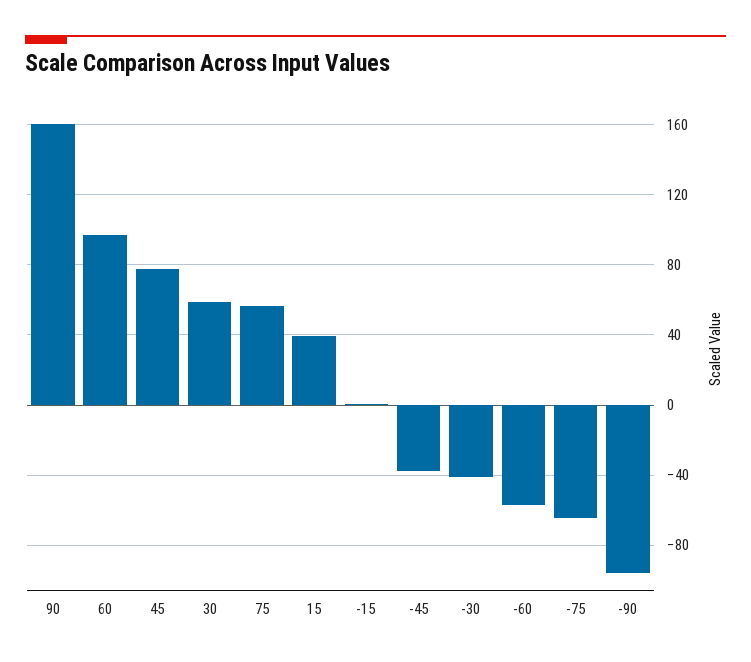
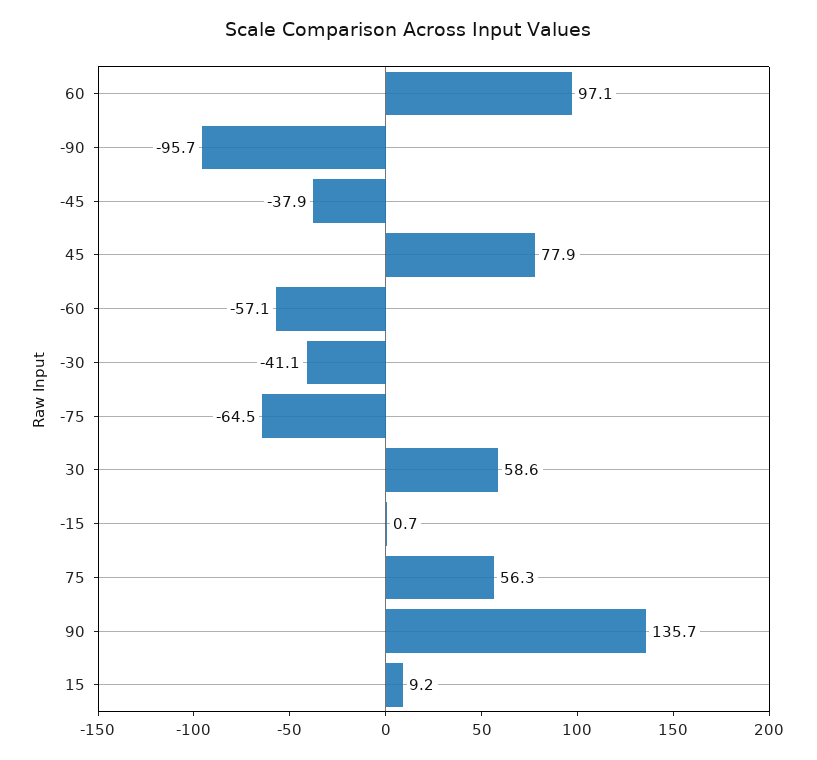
90: 160 -> 135.7
15: 40 -> 9.2

